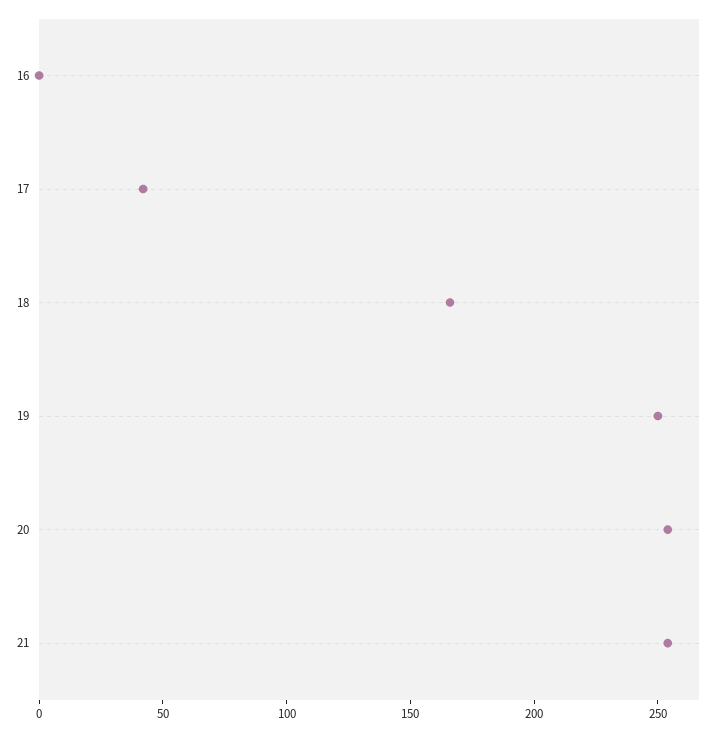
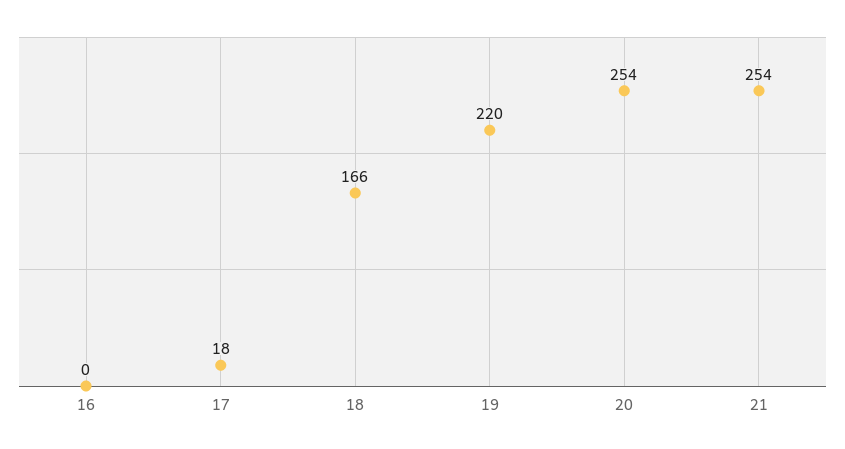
17: 40 -> 18
19: 250 -> 220

